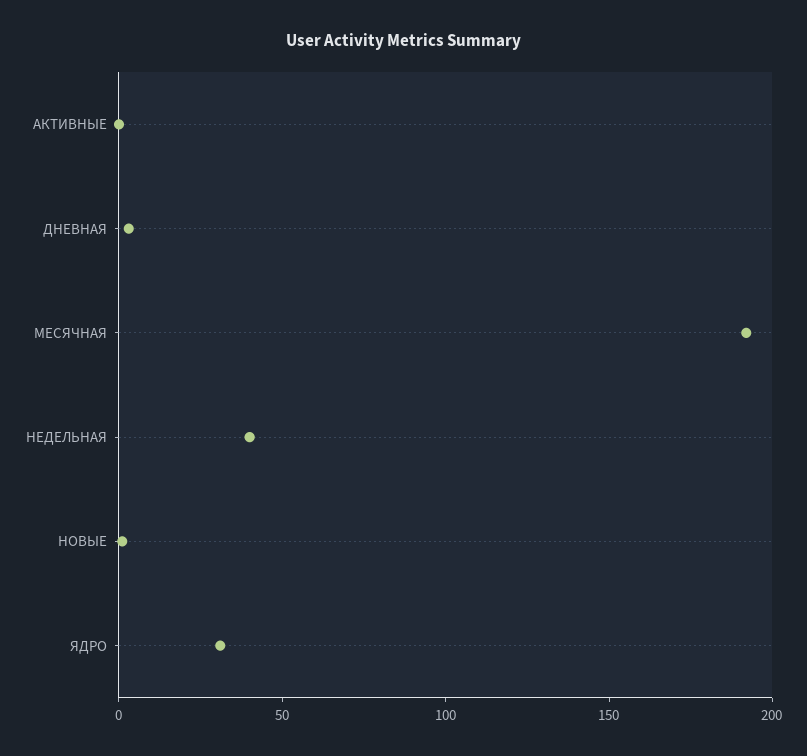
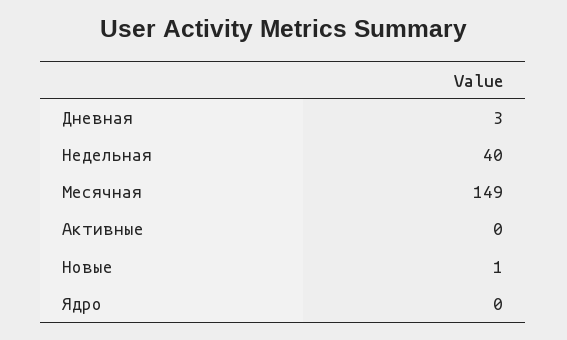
МЕСЯЧНАЯ: 190 -> 149
ЯДРО: 30 -> 0

